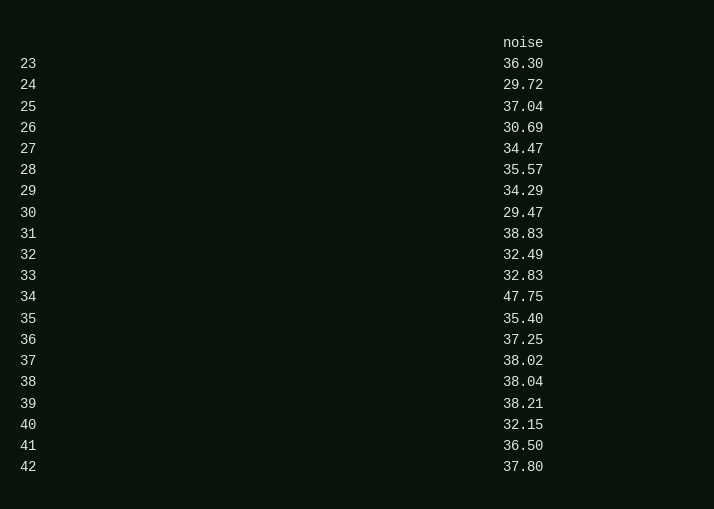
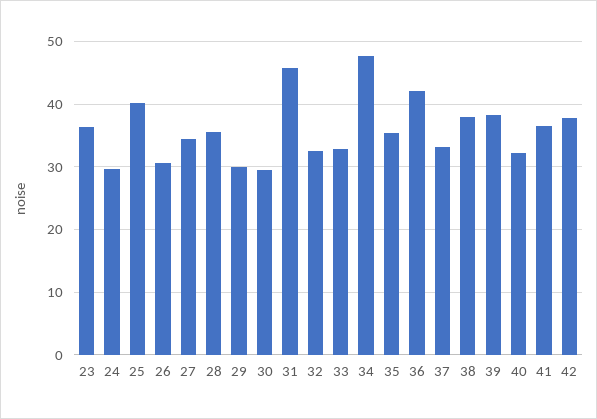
25: 37.04 -> 40
29: 34.29 -> 30
31: 38.83 -> 46
36: 37.25 -> 42
37: 38.02 -> 33

